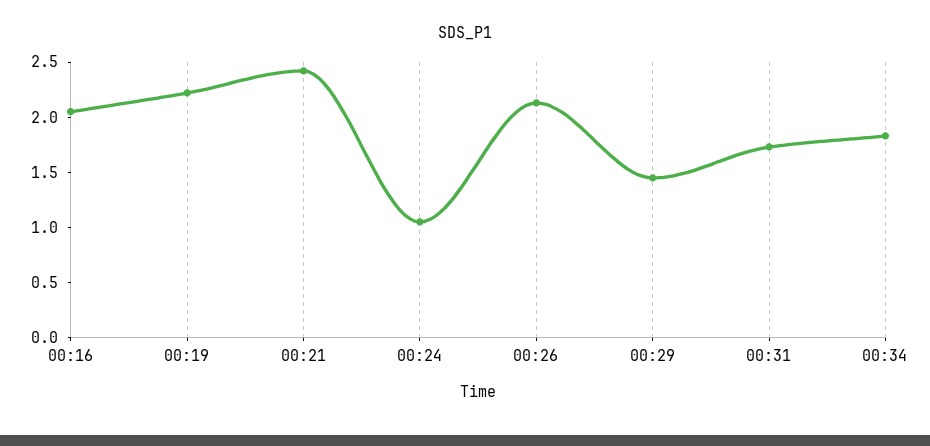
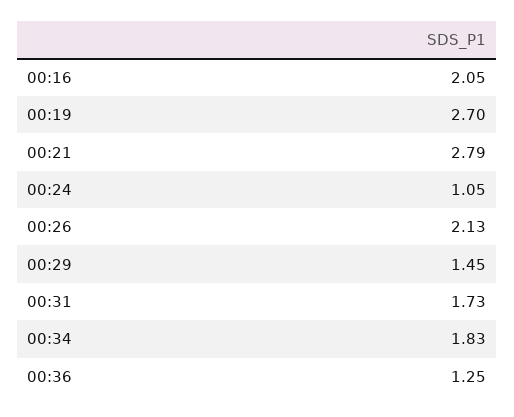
00:19: 2.2 -> 2.7
00:21: 2.4 -> 2.79
00:36: none -> 1.25

